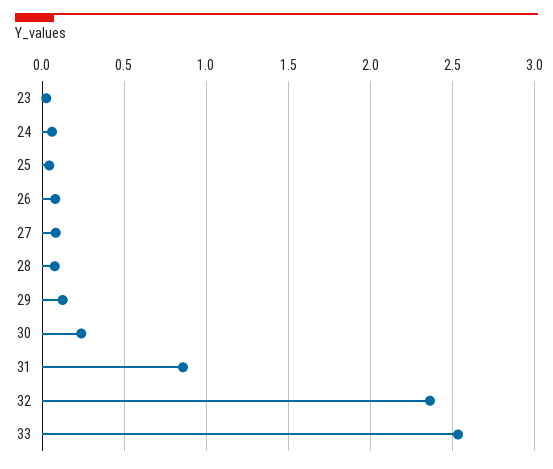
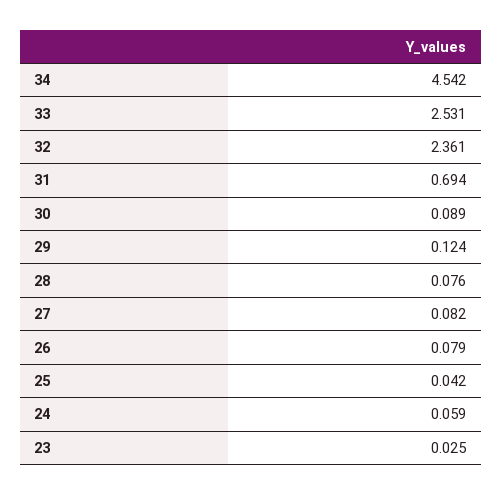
30: 0.25 -> 0.089
31: 0.85 -> 0.694
34: none -> 4.542

